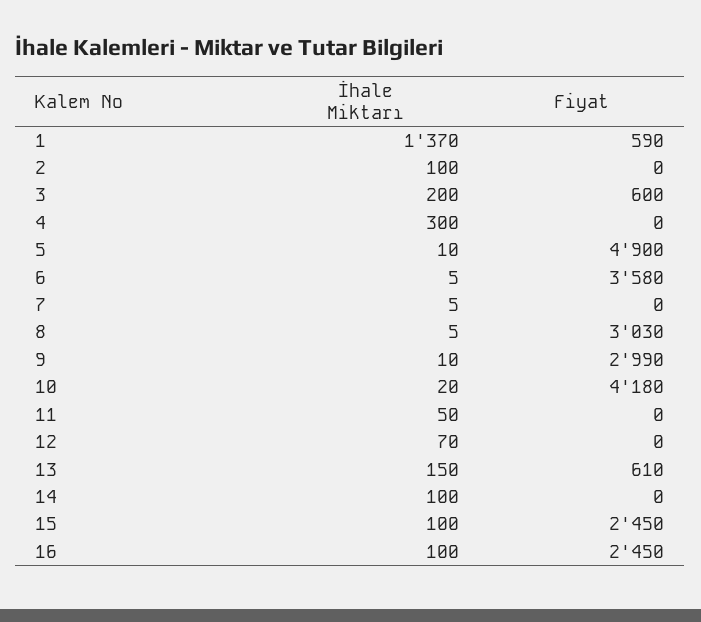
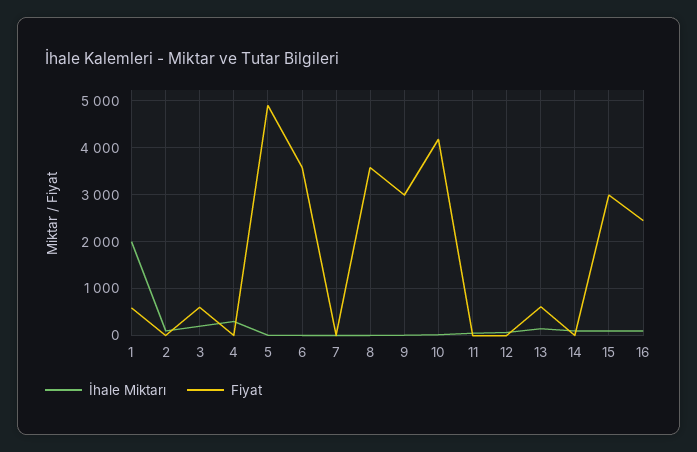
İhale Miktarı, 1: 1370 -> 2000
Fiyat, 8: 3030 -> 3600
Fiyat, 15: 2450 -> 3000

